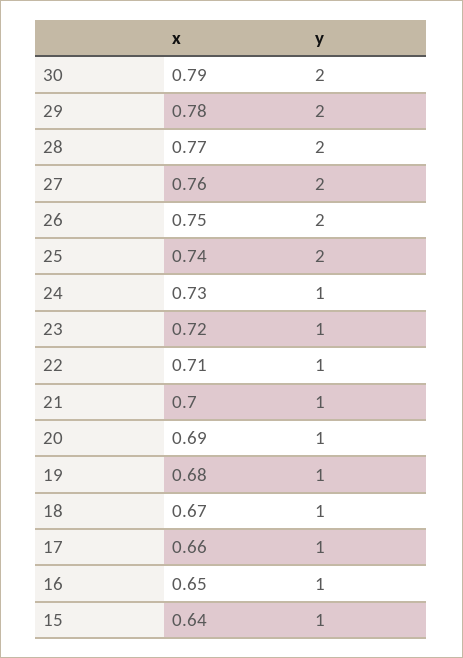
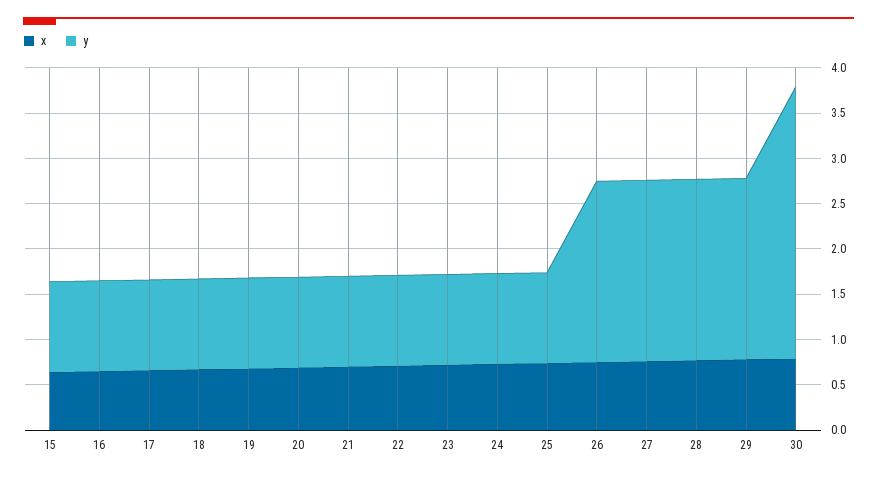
y, 30: 2 -> 3
y, 25: 2 -> 1

